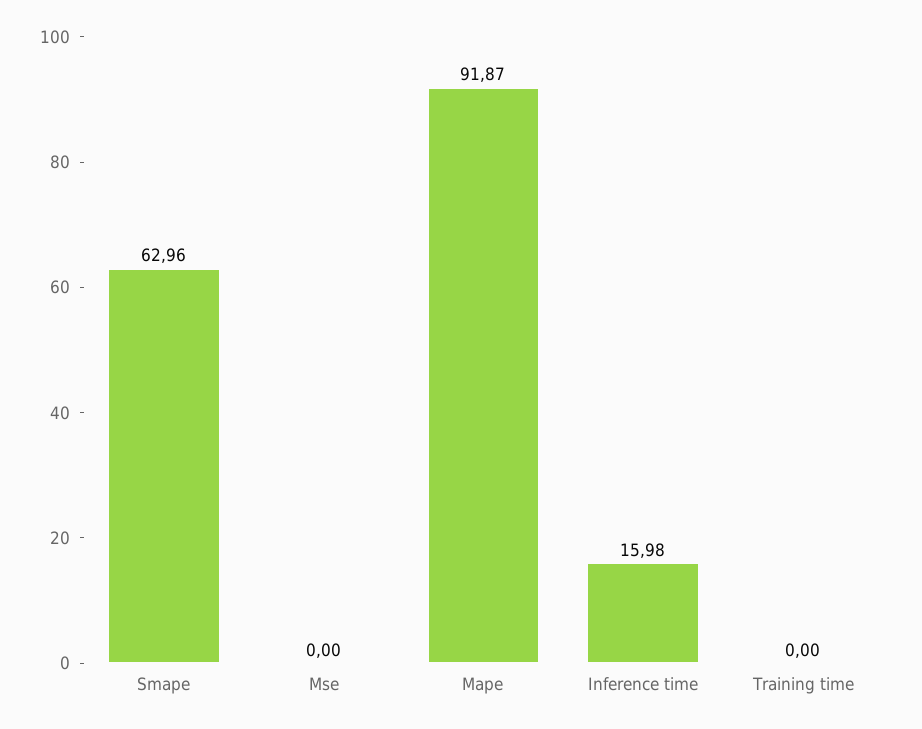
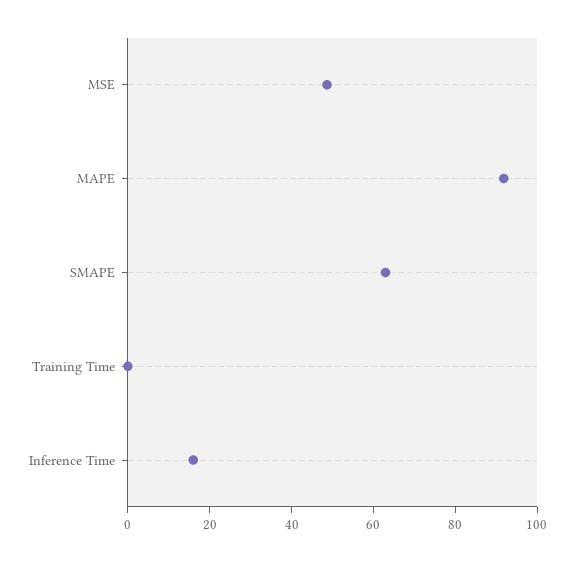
Mse: 0 -> 50

